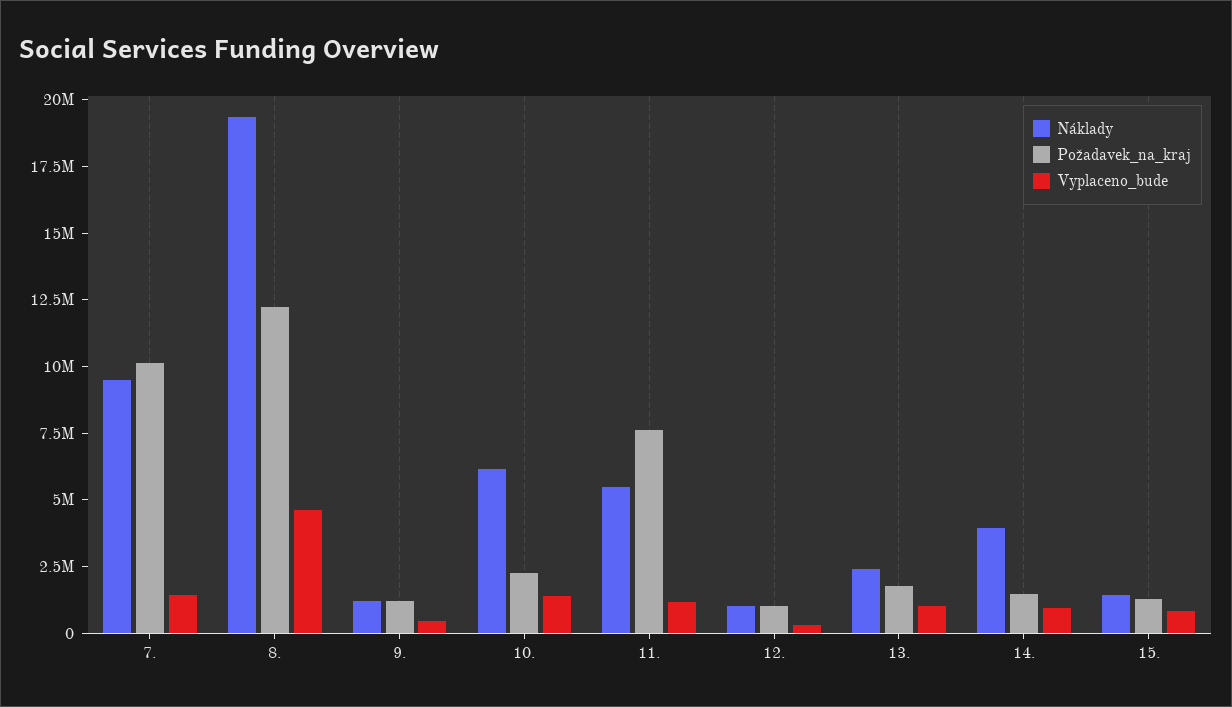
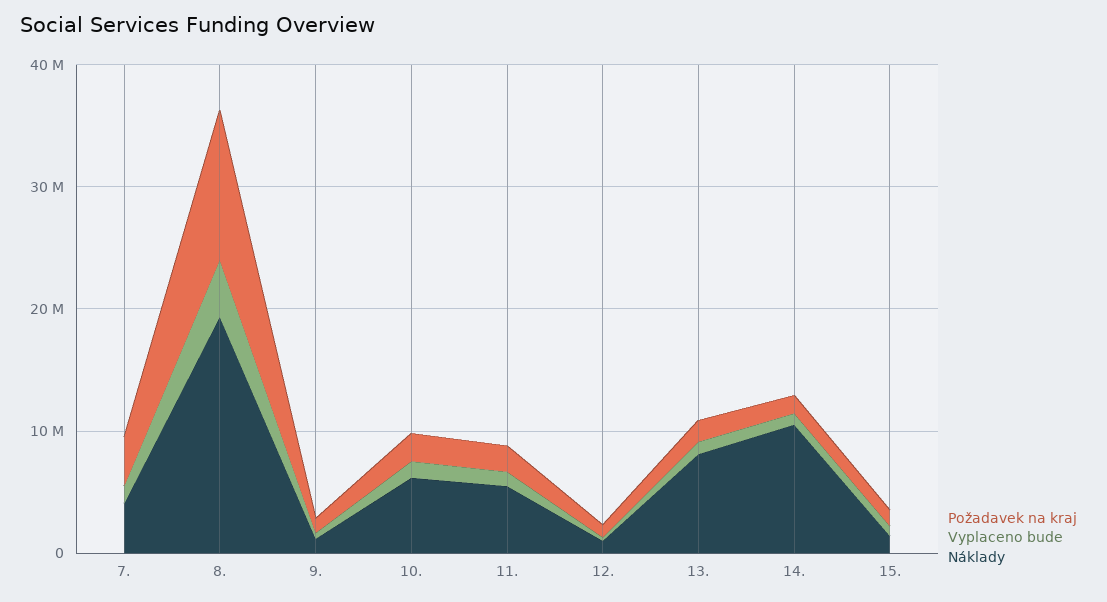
Náklady, 7.: 9500000 -> 4000000
Požadavek_na_kraj, 7.: 10000000 -> 4000000
Požadavek_na_kraj, 11.: 7500000 -> 2000000
Náklady, 13.: 2500000 -> 8000000
Náklady, 14.: 4000000 -> 10000000

